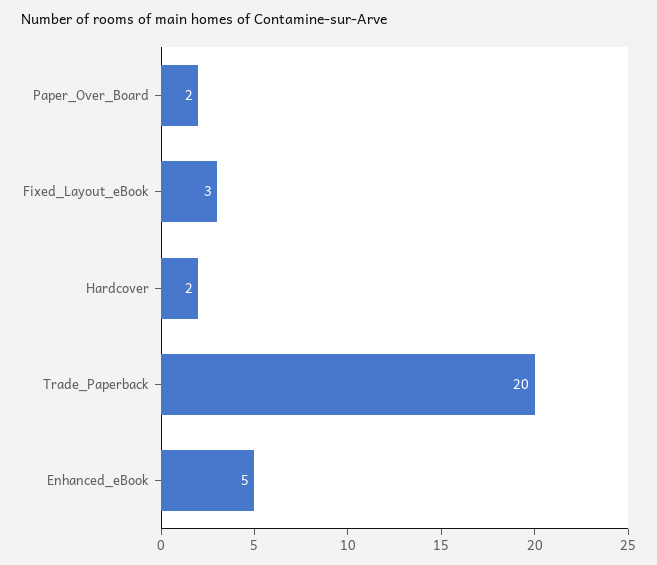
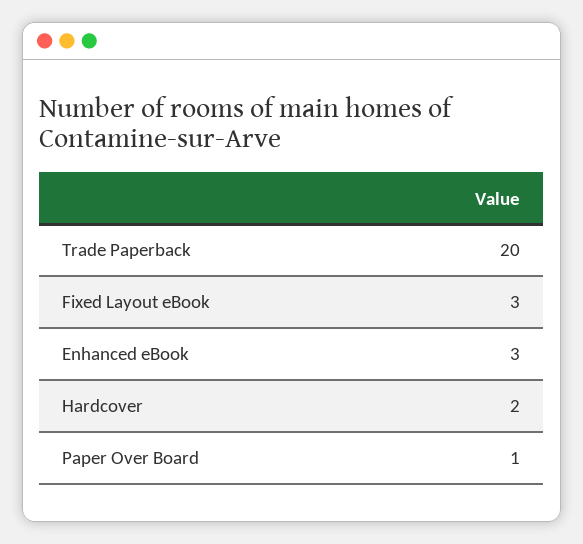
Paper_Over_Board: 2 -> 1
Enhanced_eBook: 5 -> 3

